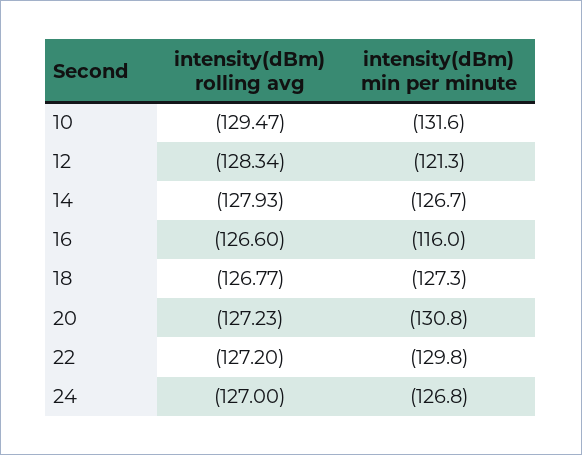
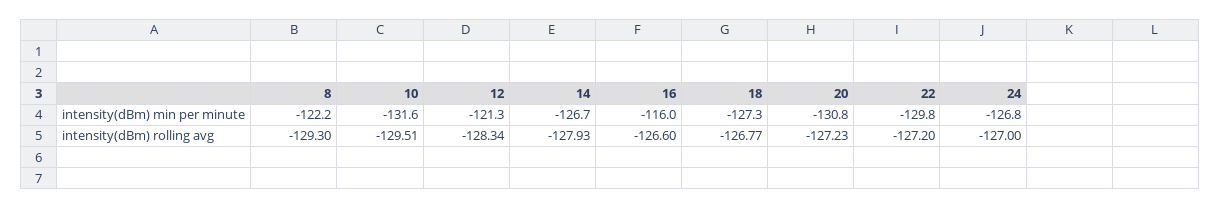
intensity(dBm) rolling avg, 10: -129.47 -> -129.51
intensity(dBm) min per minute, 8: none -> -122.2
intensity(dBm) rolling avg, 8: none -> -129.3

